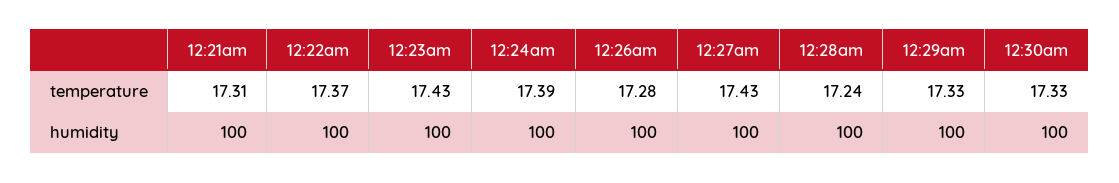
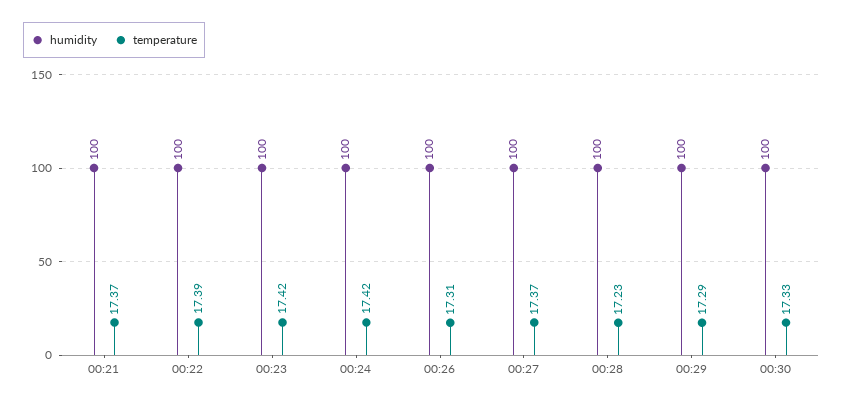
temperature, 12:21am: 17.31 -> 17.37
temperature, 12:22am: 17.37 -> 17.39
temperature, 12:23am: 17.43 -> 17.42
temperature, 12:24am: 17.39 -> 17.42
temperature, 12:26am: 17.28 -> 17.31
temperature, 12:27am: 17.43 -> 17.37
temperature, 12:28am: 17.24 -> 17.23
temperature, 12:29am: 17.33 -> 17.29

